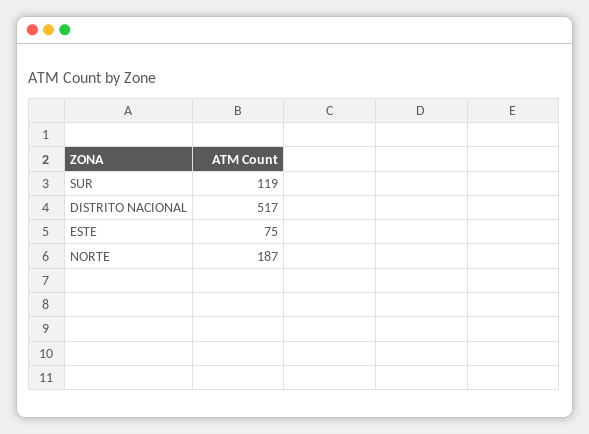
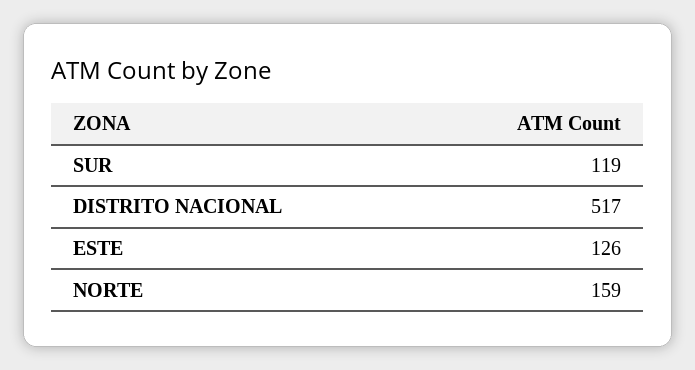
ESTE: 75 -> 126
NORTE: 187 -> 159

